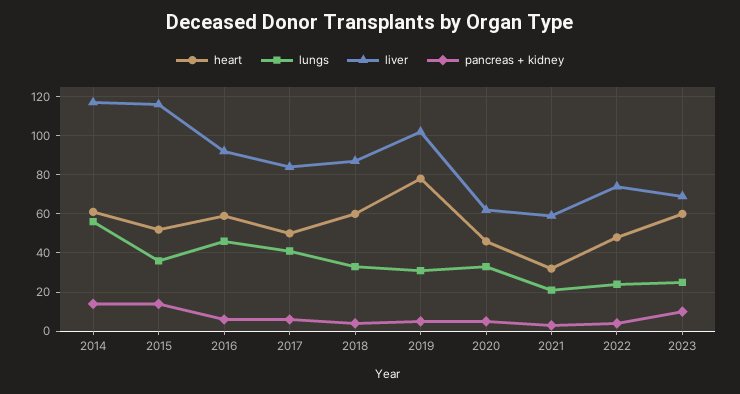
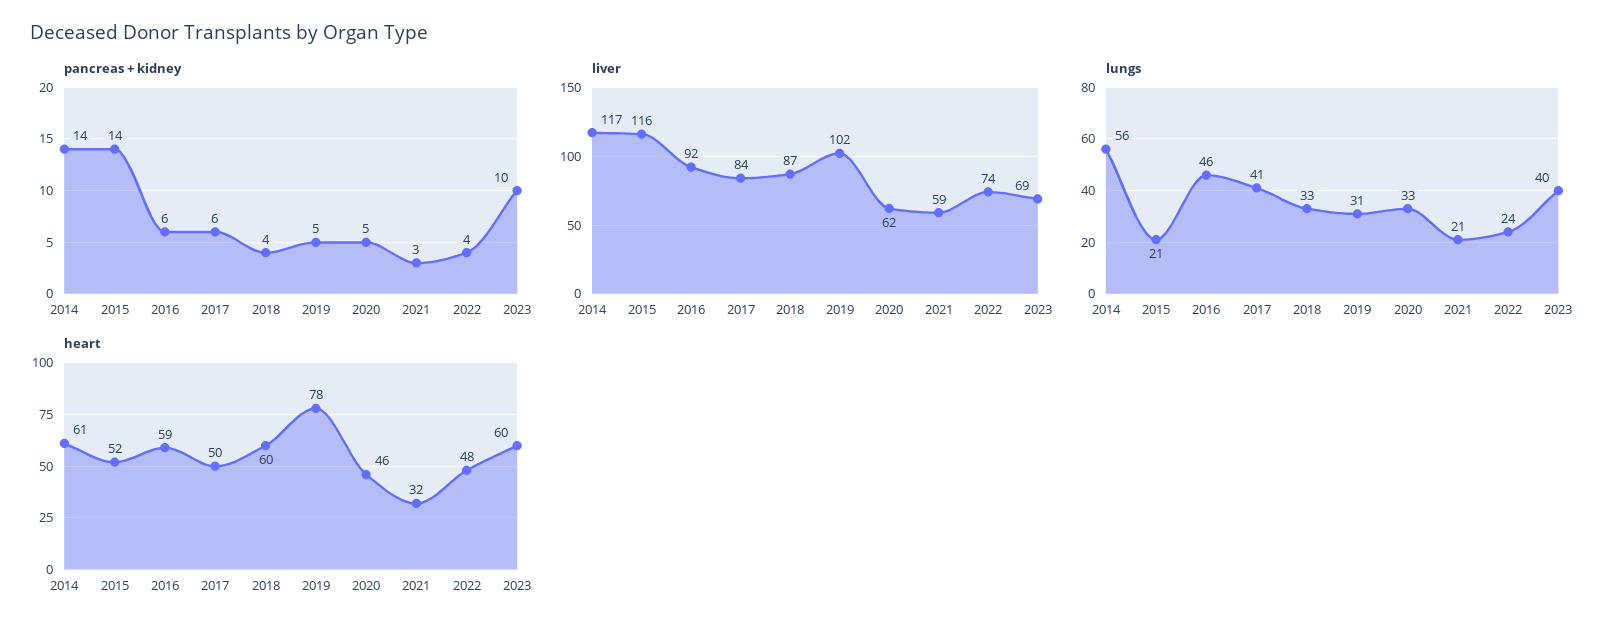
lungs, 2015: 35 -> 21
lungs, 2023: 25 -> 40

